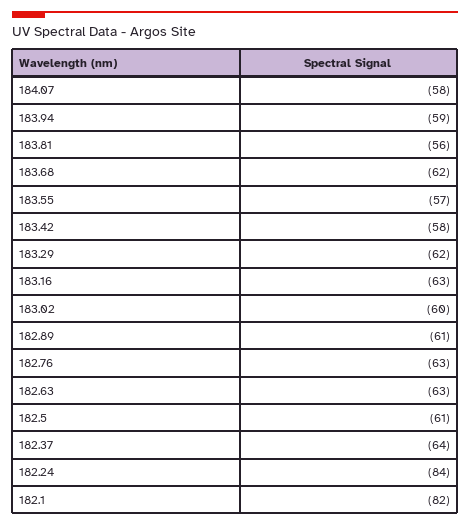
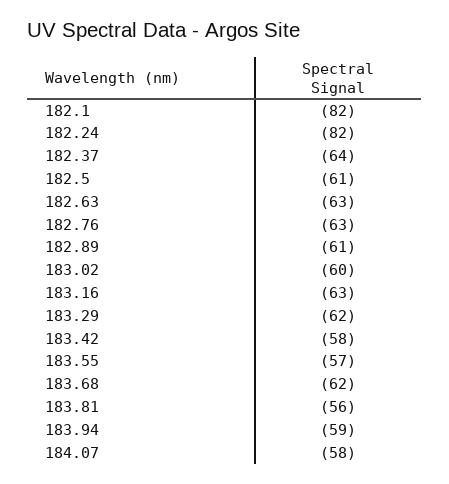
182.24: -84 -> -82

